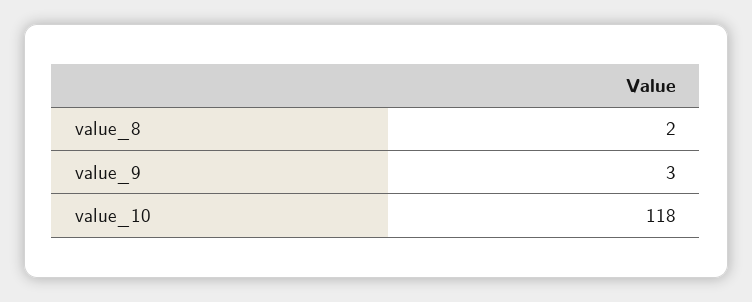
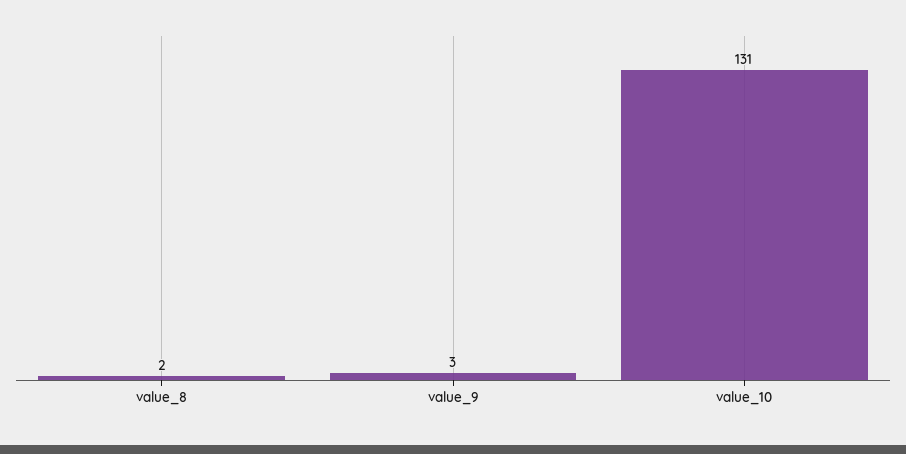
value_10: 118 -> 131

